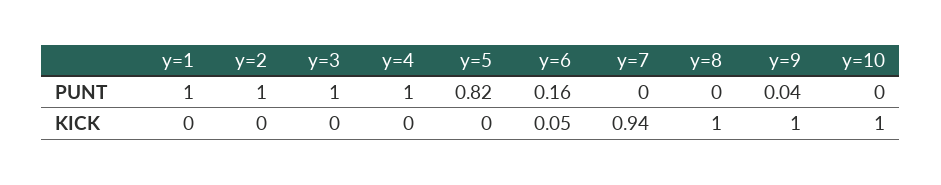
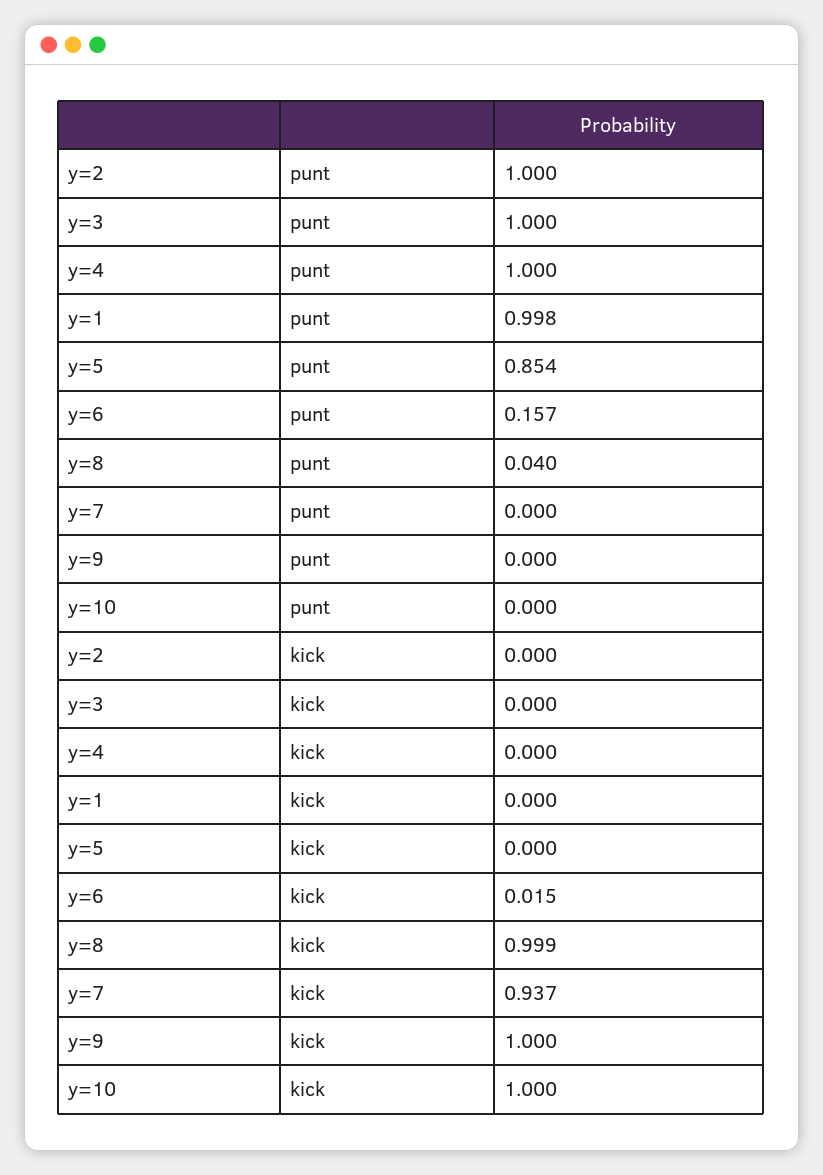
y=5, PUNT: 0.82 -> 0.854
y=8, PUNT: 0 -> 0.04
y=9, PUNT: 0.04 -> 0
y=6, KICK: 0.05 -> 0.015

